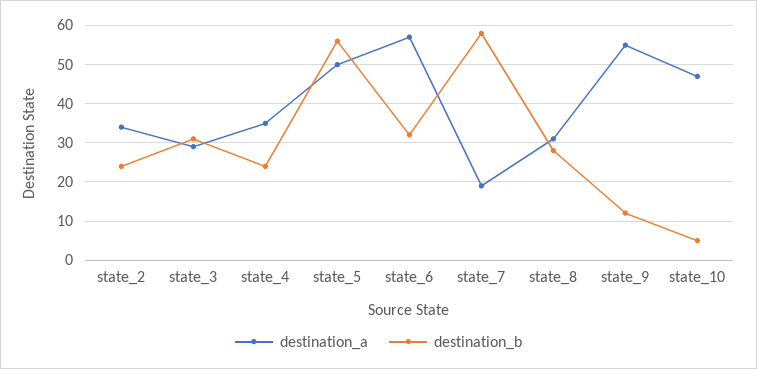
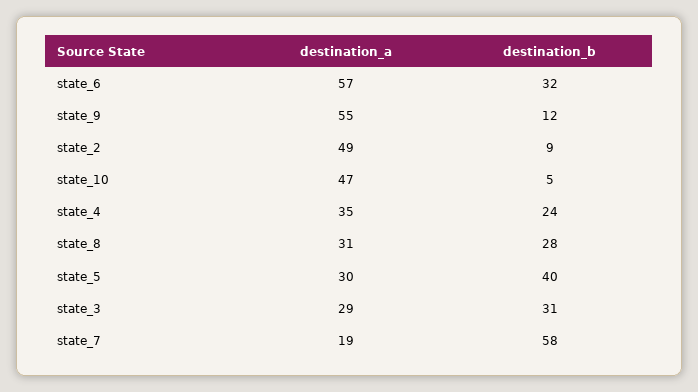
destination_a, state_2: 35 -> 49
destination_b, state_2: 25 -> 9
destination_a, state_5: 50 -> 30
destination_b, state_5: 55 -> 40

